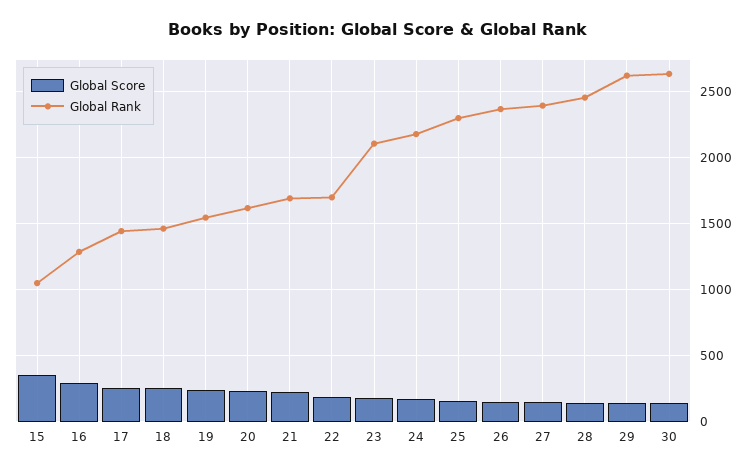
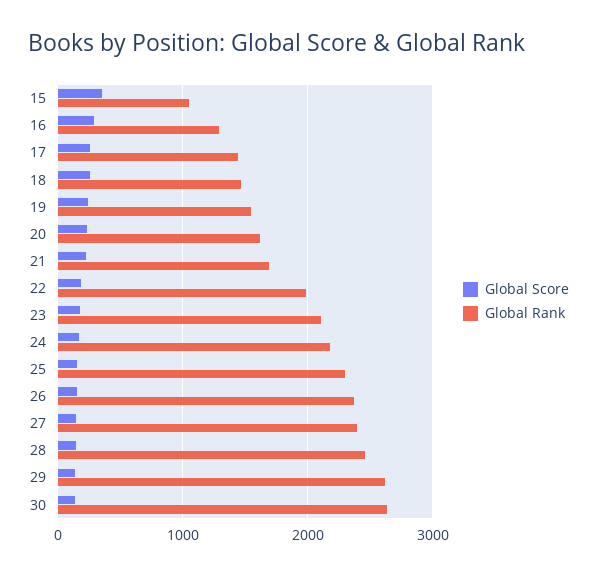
Global Rank, 22: 1700 -> 2000

